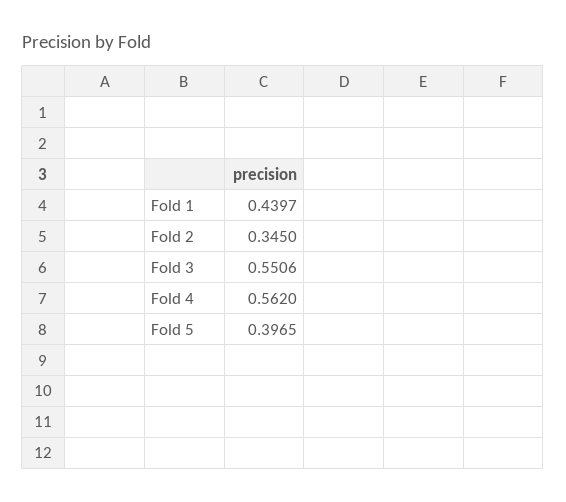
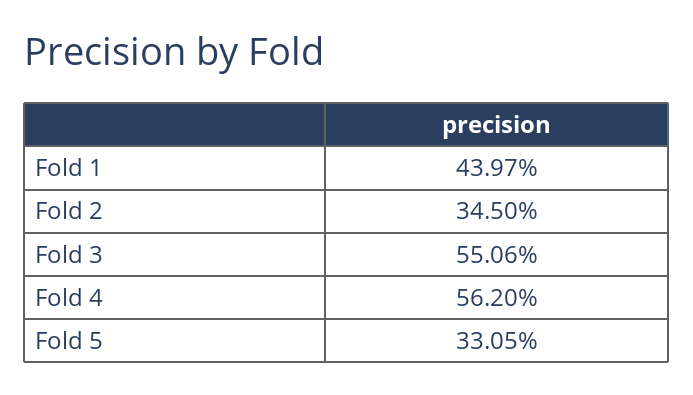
Fold 5: 0.3965 -> 0.3305

